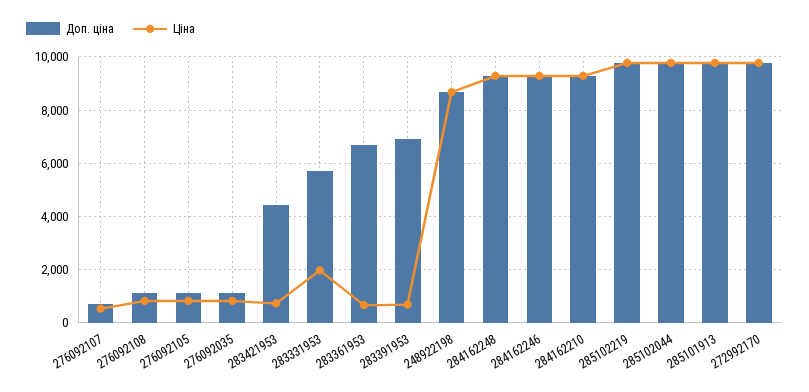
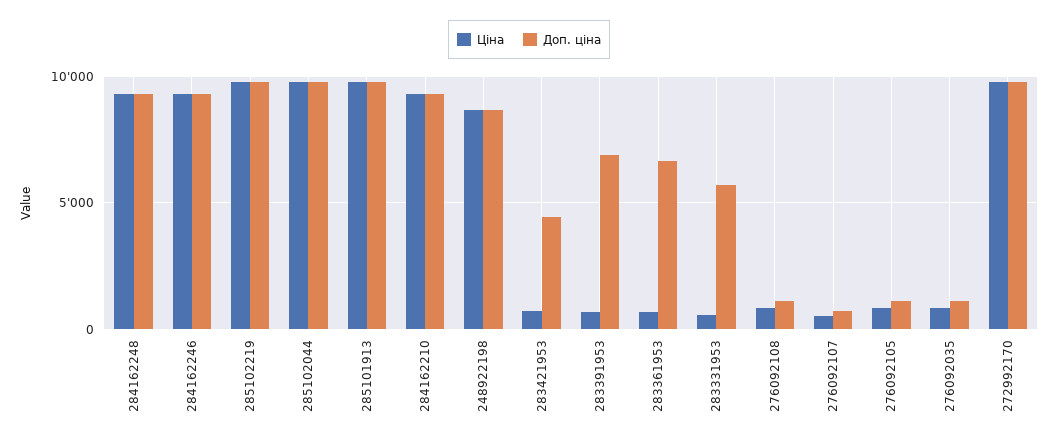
Ціна, 283331953: 2000 -> 500

